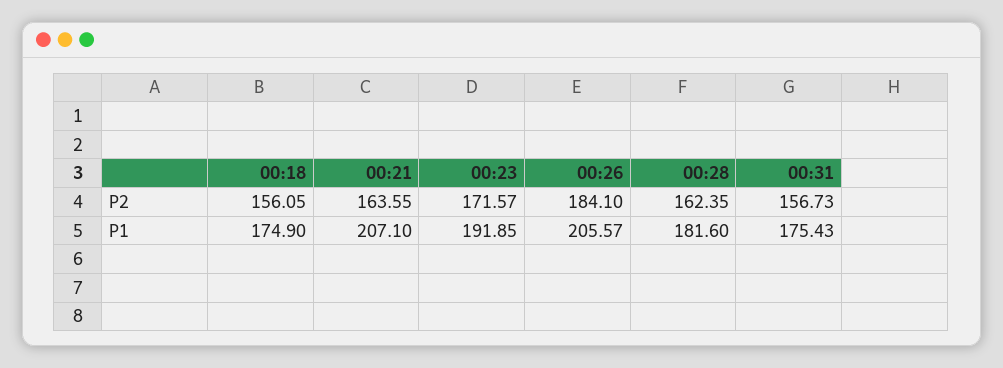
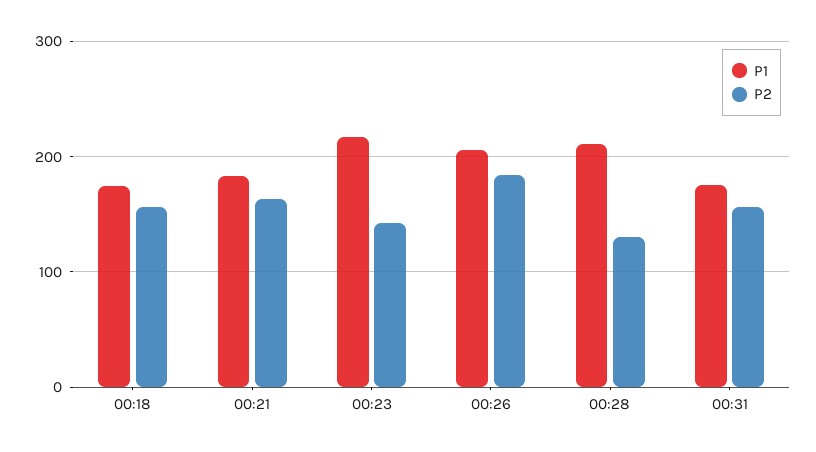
P2, 00:23: 171.57 -> 140
P2, 00:28: 162.35 -> 130
P1, 00:21: 207.1 -> 180
P1, 00:23: 191.85 -> 220
P1, 00:28: 181.6 -> 210

